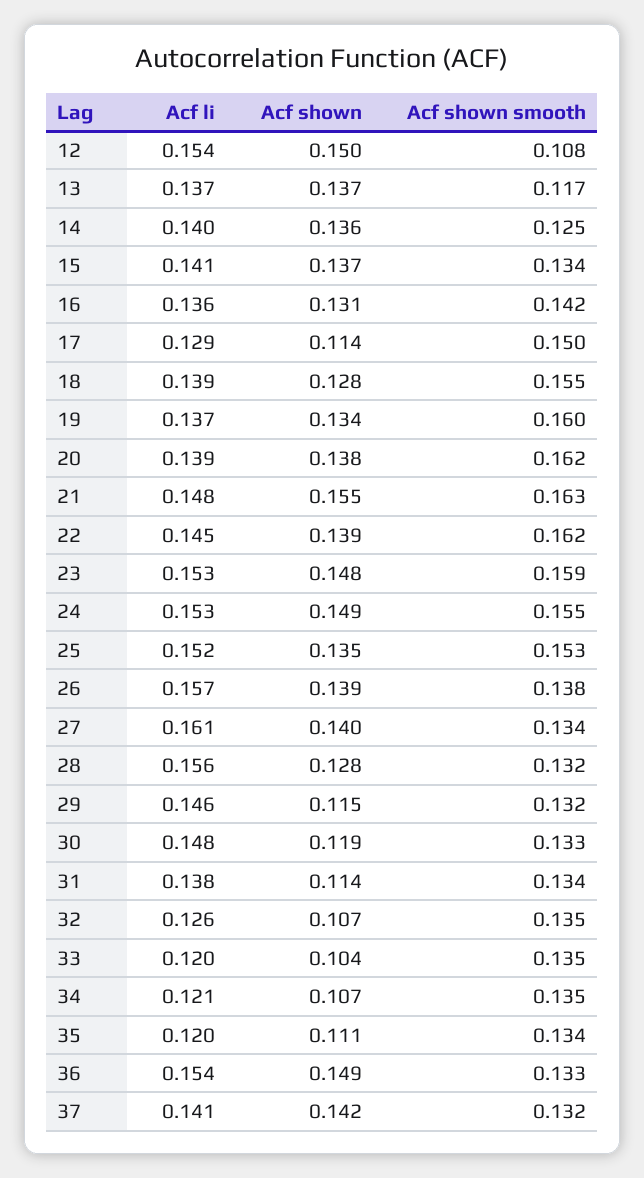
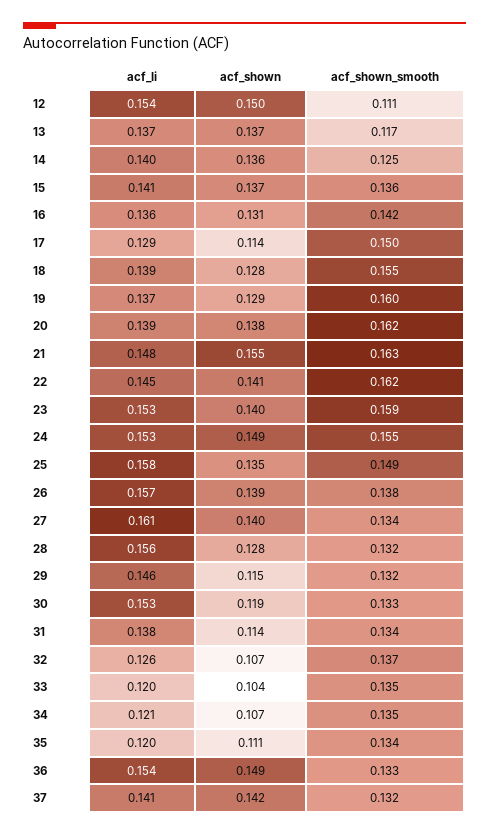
Acf shown smooth, 12: 0.108 -> 0.111
Acf shown smooth, 15: 0.134 -> 0.136
Acf shown, 19: 0.134 -> 0.129
Acf shown, 22: 0.139 -> 0.141
Acf shown, 23: 0.148 -> 0.14
Acf li, 25: 0.152 -> 0.158
Acf shown smooth, 25: 0.153 -> 0.149
Acf li, 30: 0.148 -> 0.153
Acf shown smooth, 32: 0.135 -> 0.137

